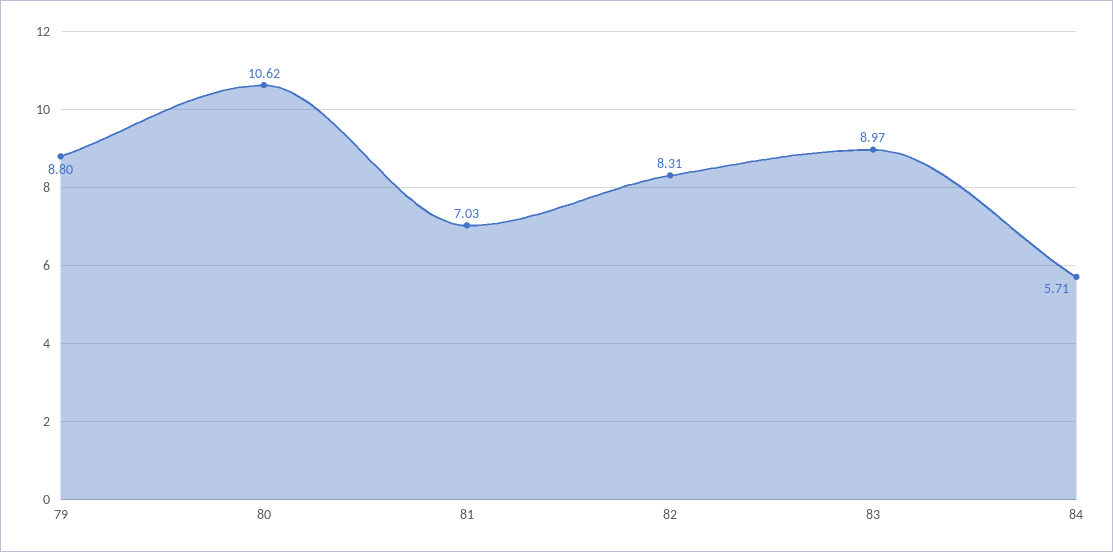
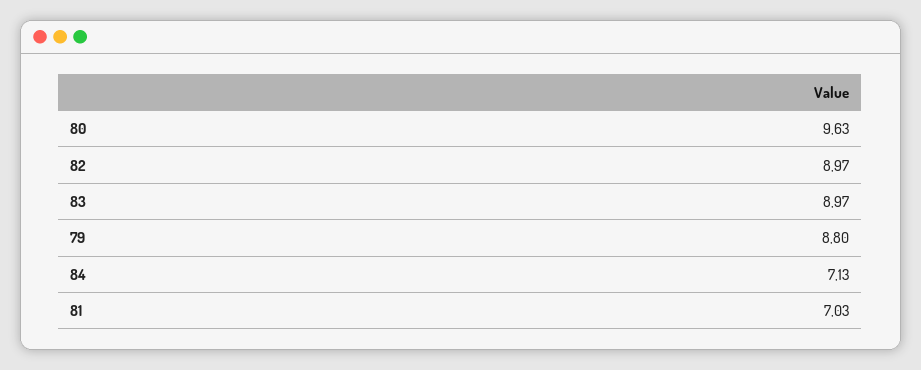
80: 10.62 -> 9.63
82: 8.31 -> 8.97
84: 5.71 -> 7.13

